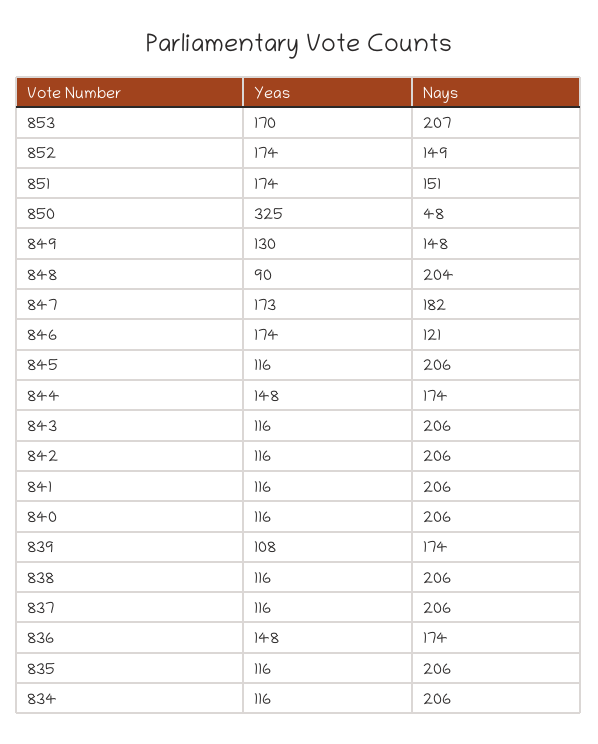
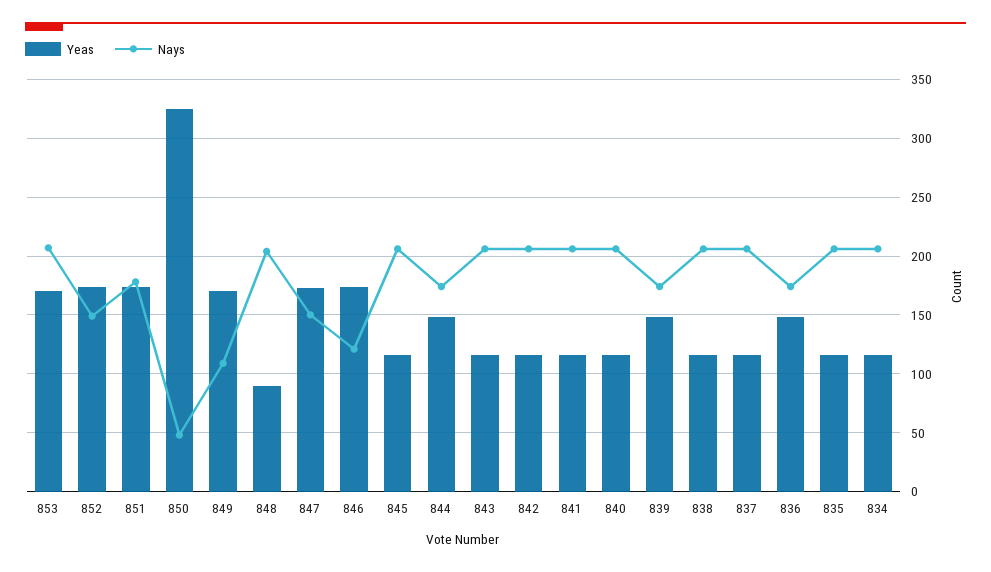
Nays, 851: 151 -> 180
Yeas, 849: 130 -> 170
Nays, 849: 148 -> 110
Nays, 847: 182 -> 150
Yeas, 839: 108 -> 150

